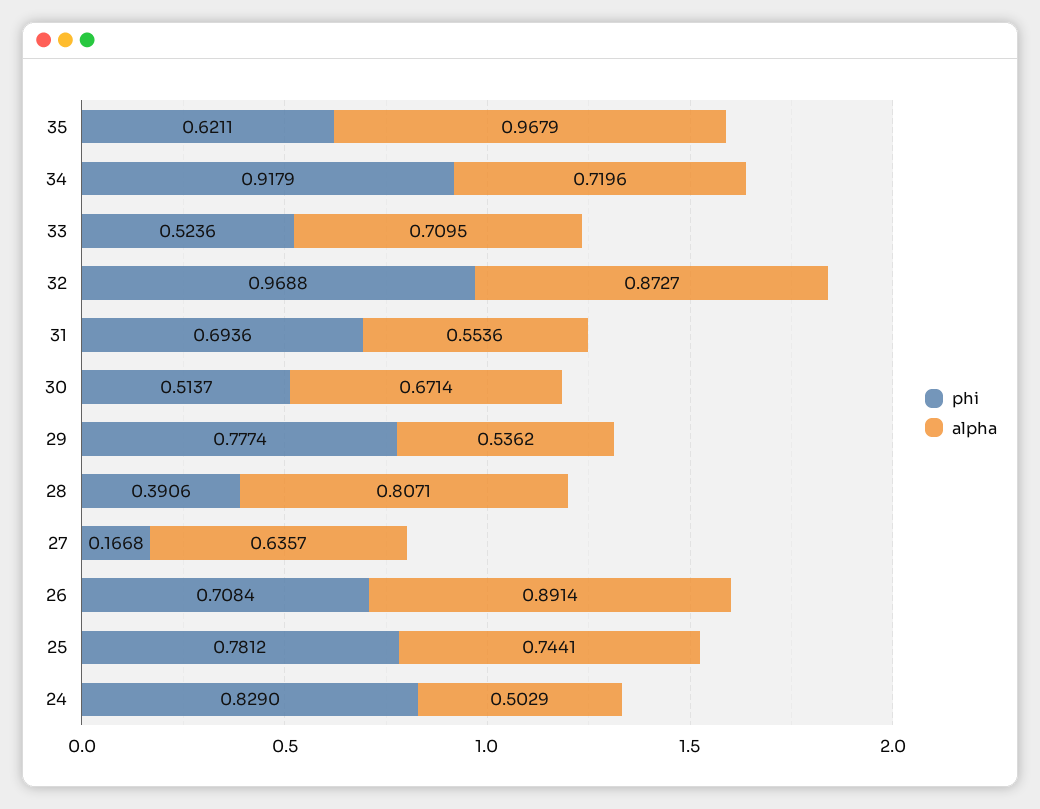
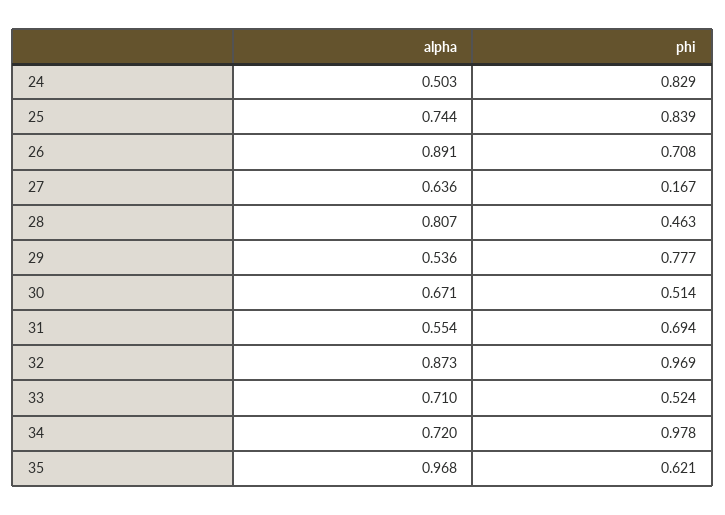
phi, 34: 0.9179 -> 0.978
phi, 28: 0.3906 -> 0.463
phi, 25: 0.7812 -> 0.839

